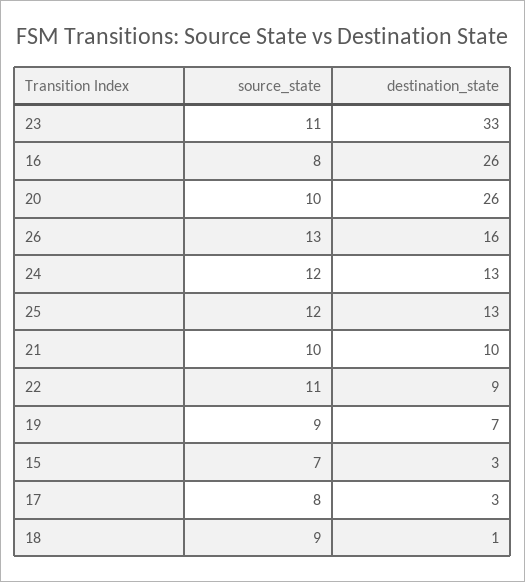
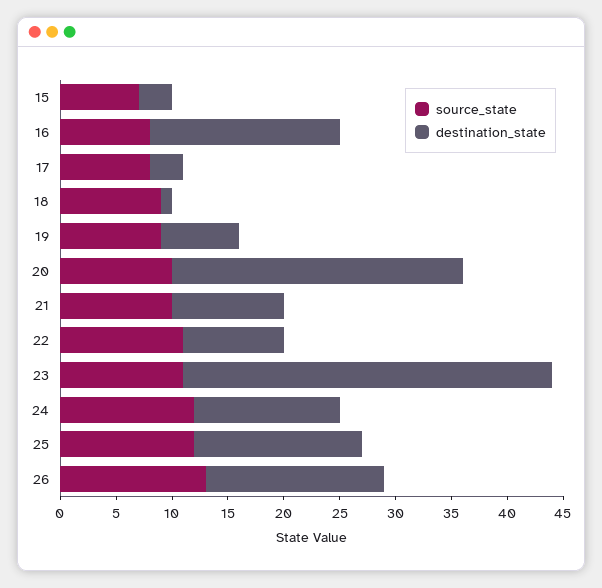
destination_state, 16: 26 -> 17
destination_state, 25: 13 -> 15

